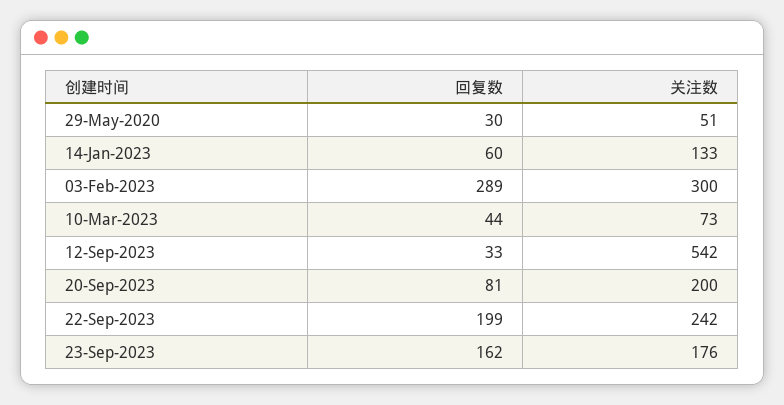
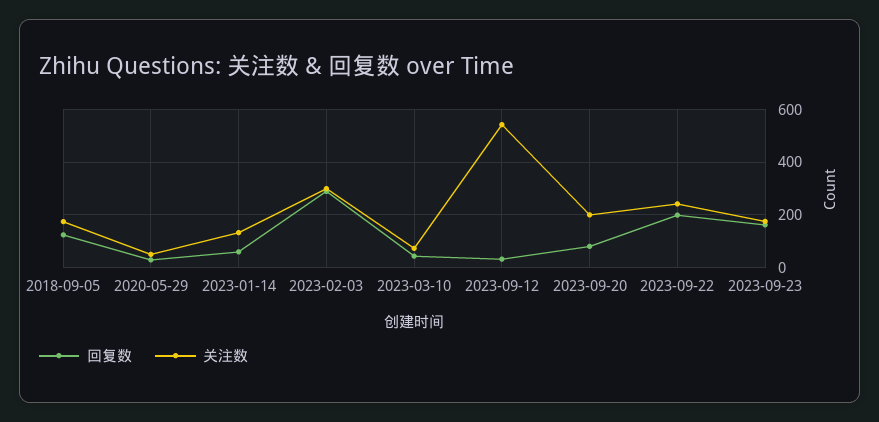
回复数, 2018-09-05: none -> 125
关注数, 2018-09-05: none -> 175

